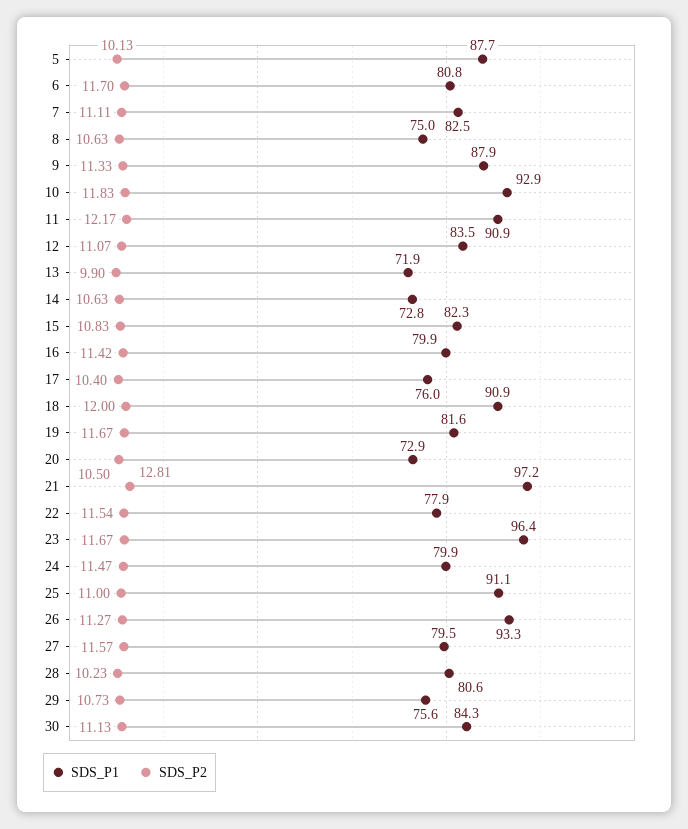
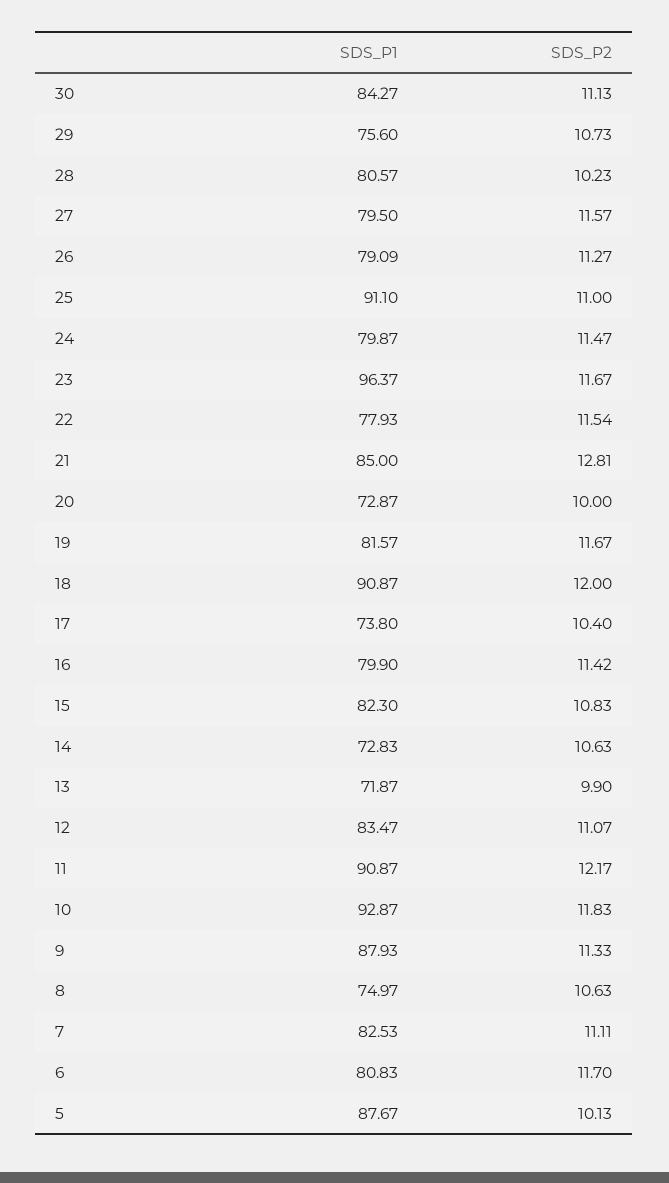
SDS_P1, 17: 76 -> 73.8
SDS_P2, 20: 10.5 -> 10
SDS_P1, 21: 97.2 -> 85
SDS_P1, 26: 93.3 -> 79.09

